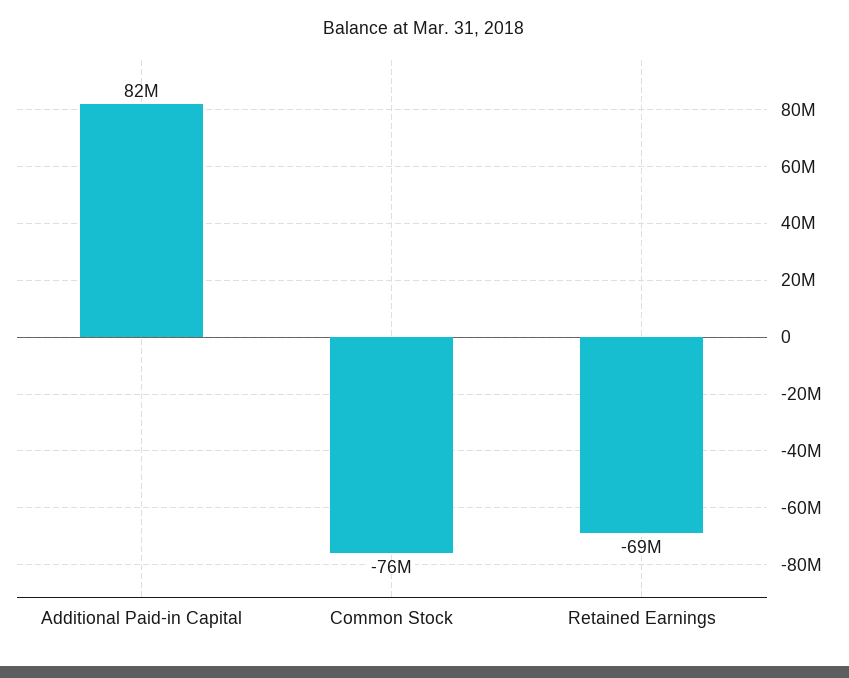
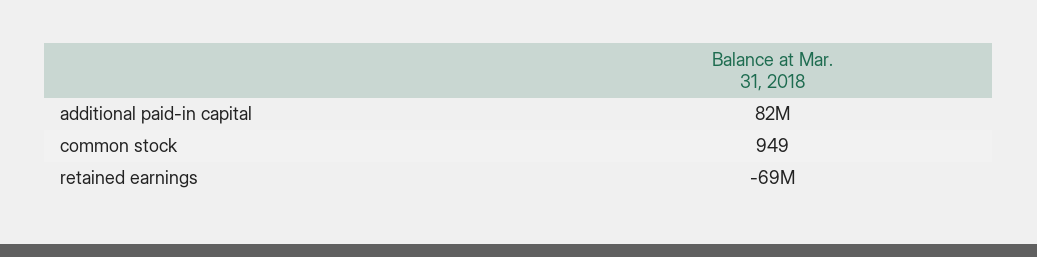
Common Stock: -76000000 -> 949

